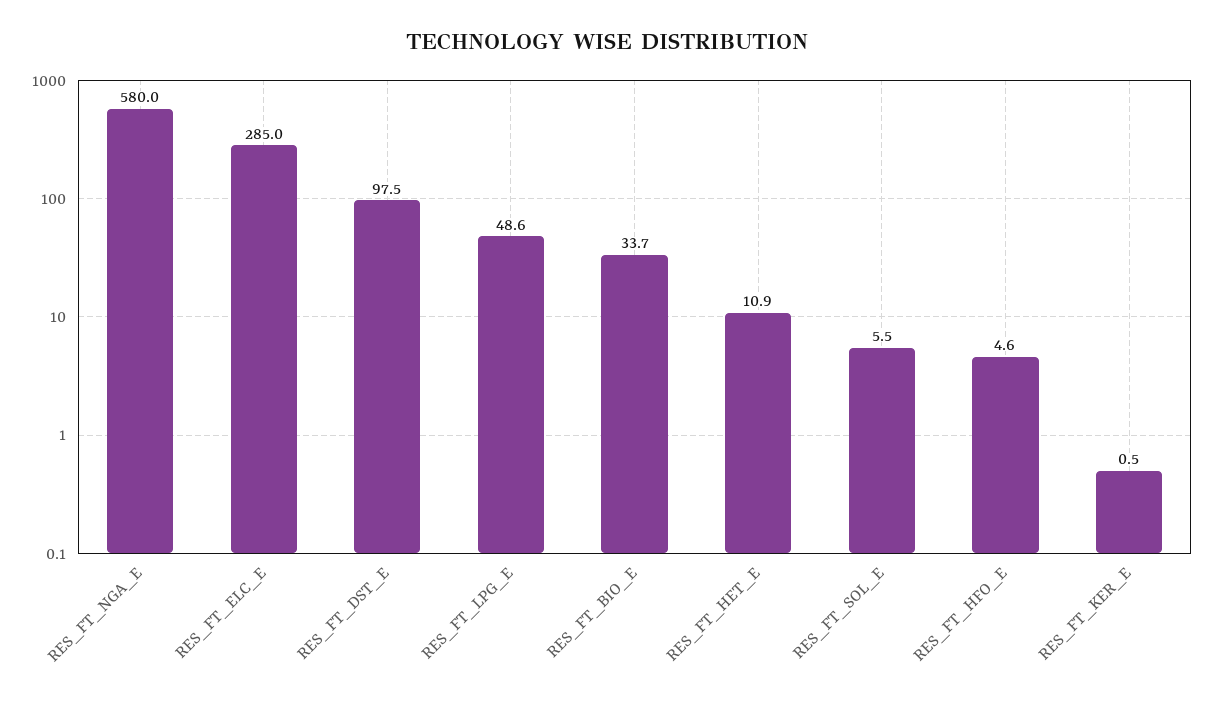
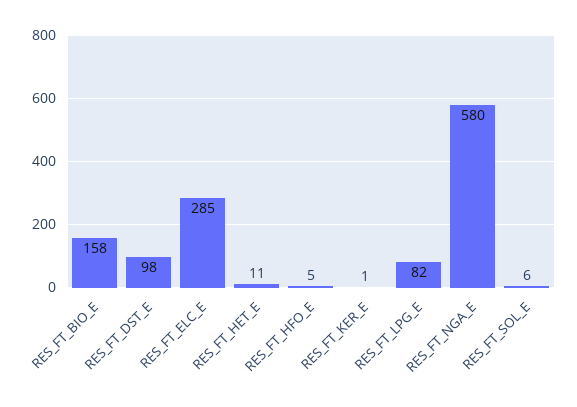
RES_FT_LPG_E: 48.6 -> 82
RES_FT_BIO_E: 33.7 -> 158

